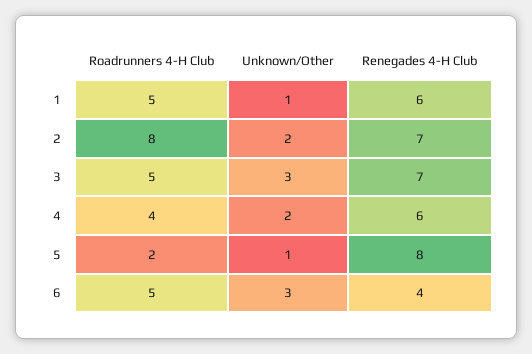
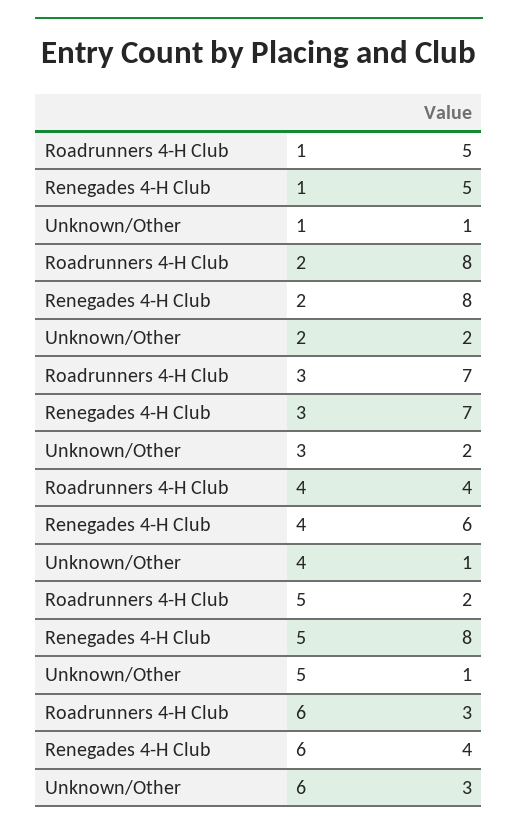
Renegades 4-H Club, 1: 6 -> 5
Renegades 4-H Club, 2: 7 -> 8
Roadrunners 4-H Club, 3: 5 -> 7
Unknown/Other, 3: 3 -> 2
Unknown/Other, 4: 2 -> 1
Roadrunners 4-H Club, 6: 5 -> 3

